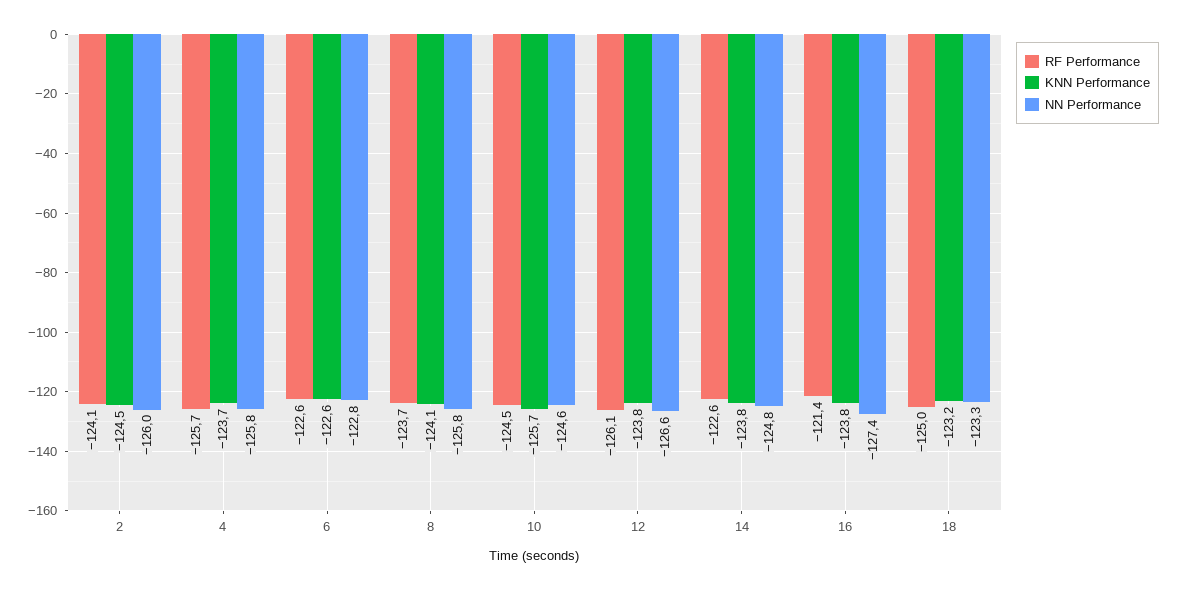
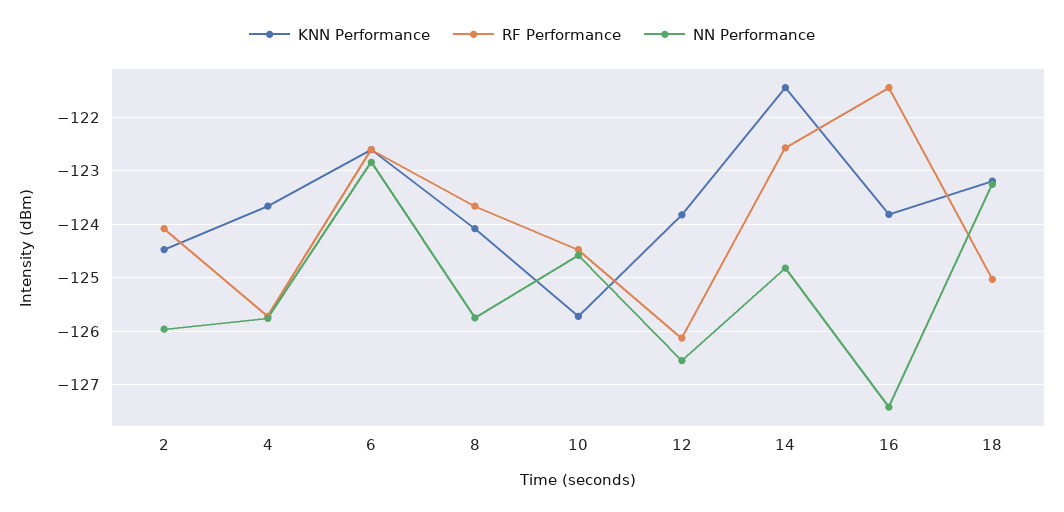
KNN Performance, 14: -123.8 -> -121.4

